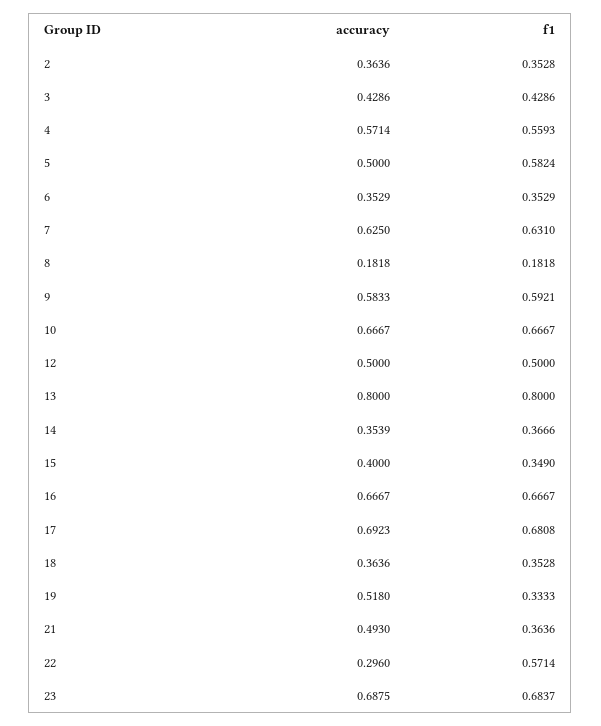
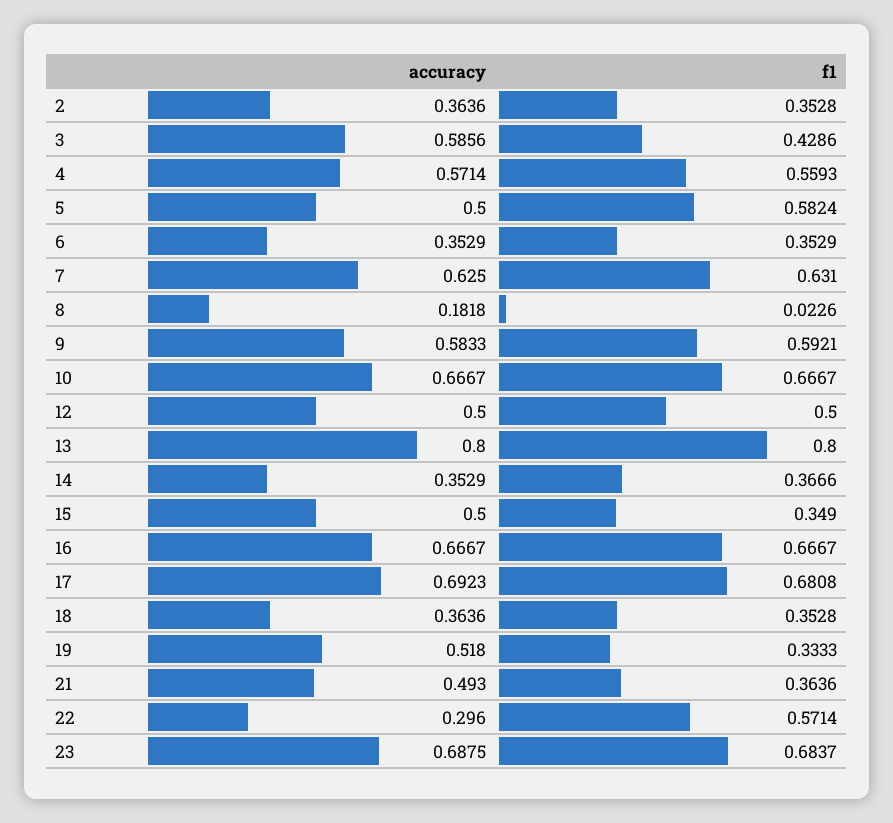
accuracy, 3: 0.4286 -> 0.5856
f1, 8: 0.1818 -> 0.0226
accuracy, 14: 0.3539 -> 0.3529
accuracy, 15: 0.4 -> 0.5

